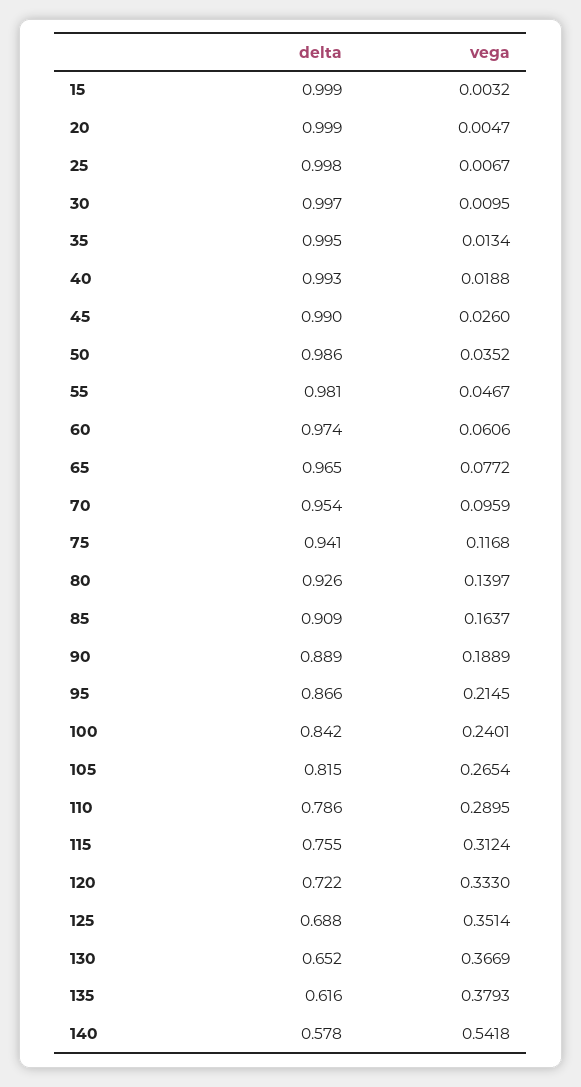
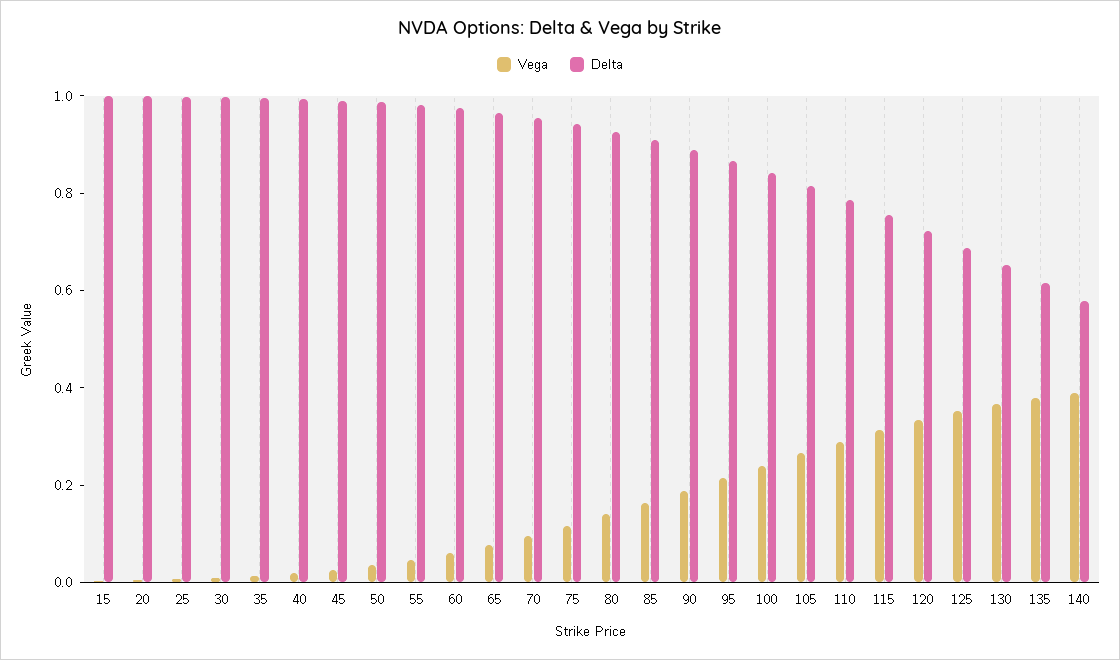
vega, 140: 0.5418 -> 0.4

